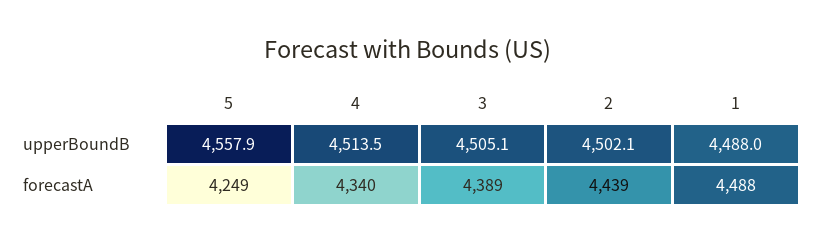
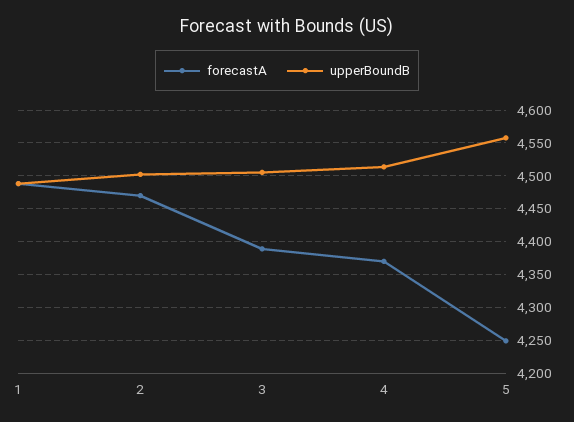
forecastA, 4: 4340 -> 4370
forecastA, 2: 4439 -> 4470

